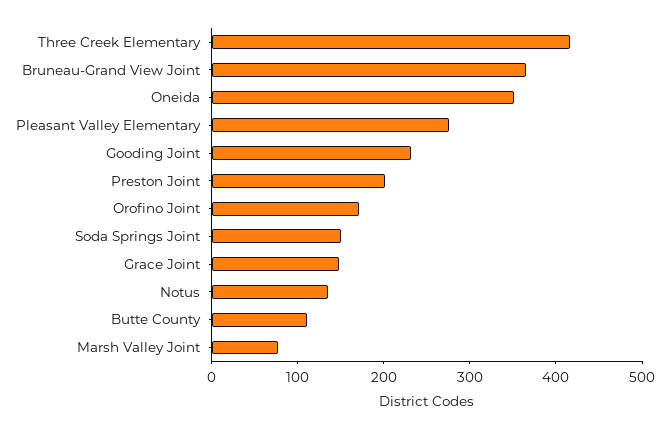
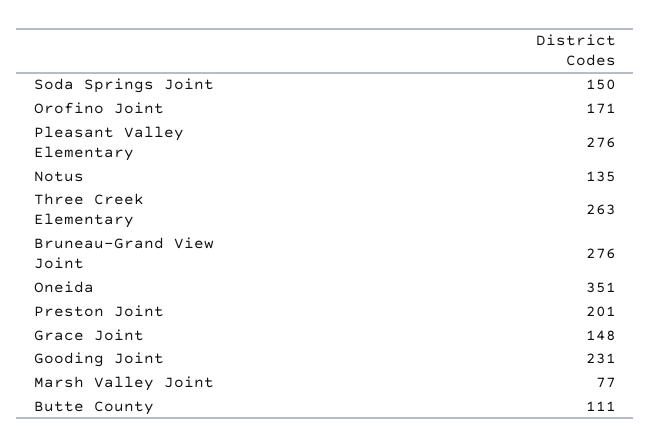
Three Creek Elementary: 420 -> 263
Bruneau-Grand View Joint: 360 -> 276

